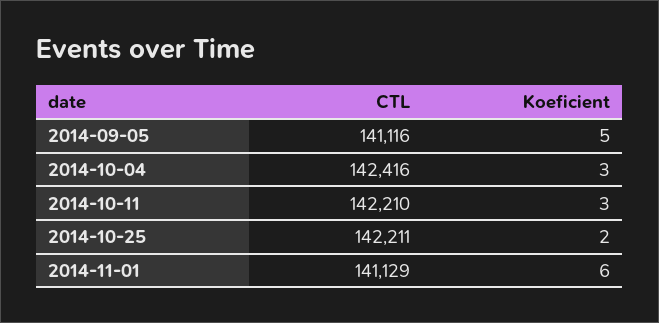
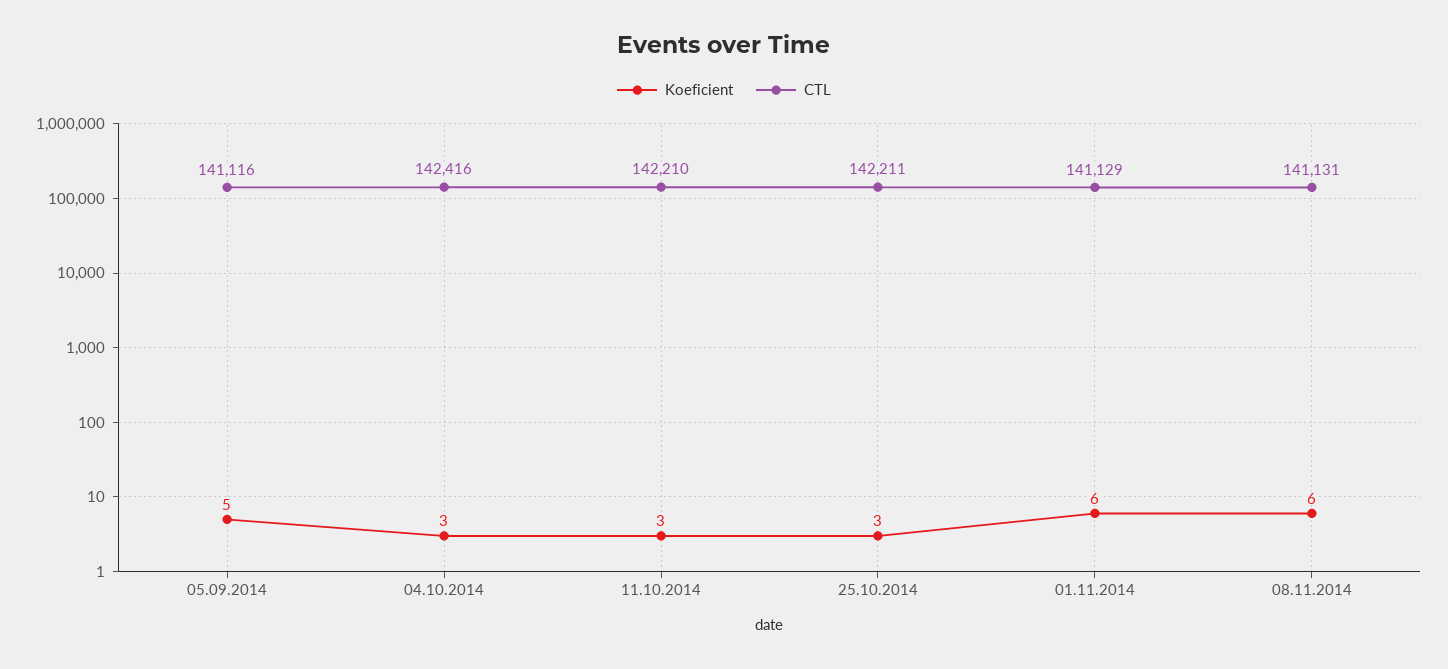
Koeficient, 2014-10-25: 2 -> 3
Koeficient, 08.11.2014: none -> 6
CTL, 08.11.2014: none -> 141131

